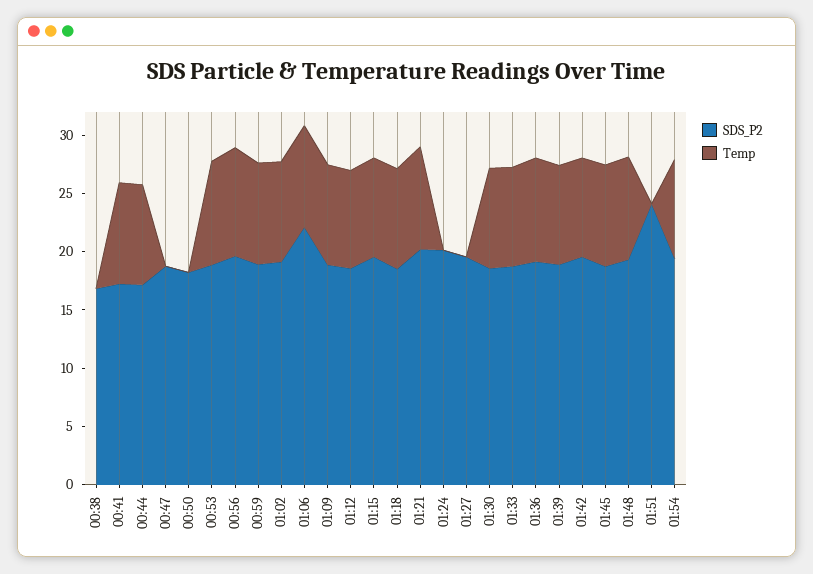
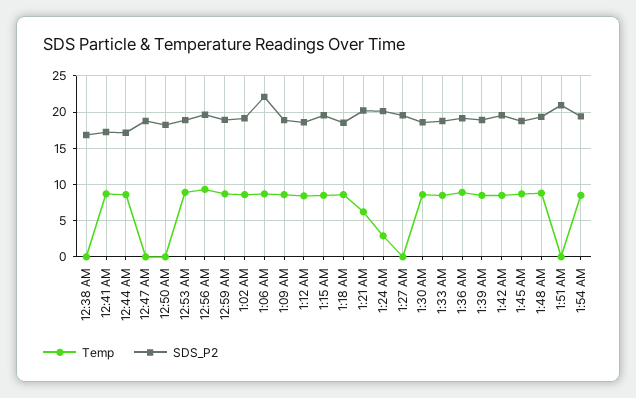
Temp, 01:21: 9 -> 6
Temp, 01:24: 0 -> 3
SDS_P2, 01:51: 24 -> 21

